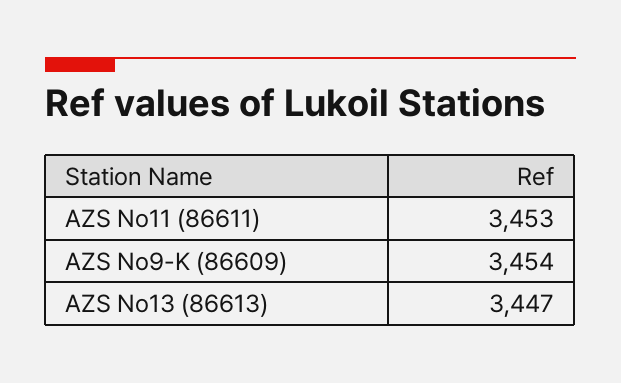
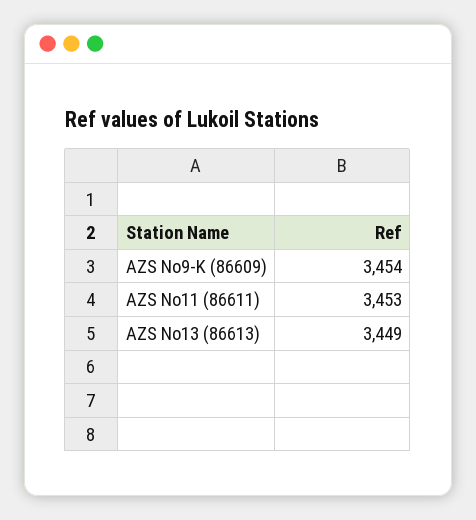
AZS No13 (86613): 3447 -> 3449

